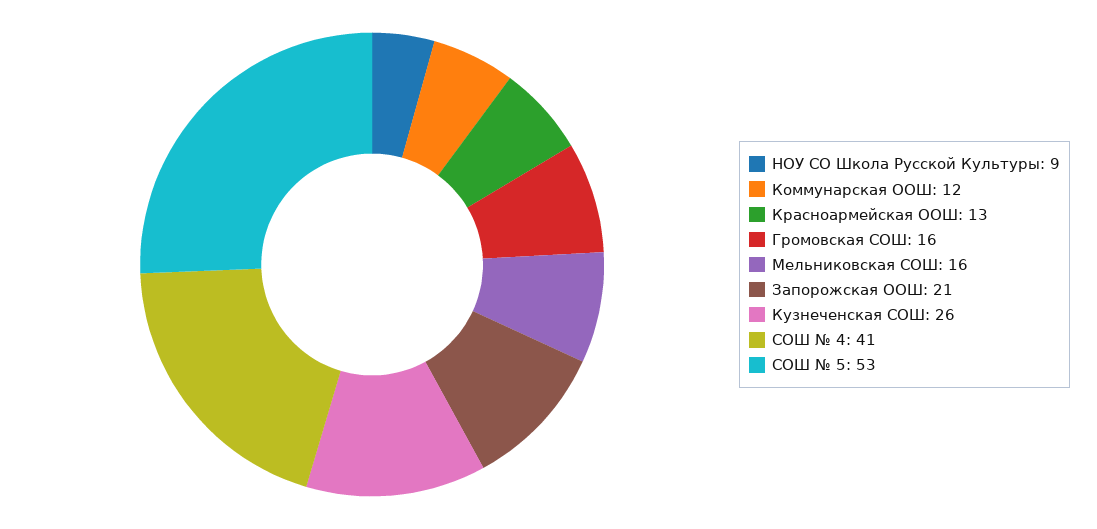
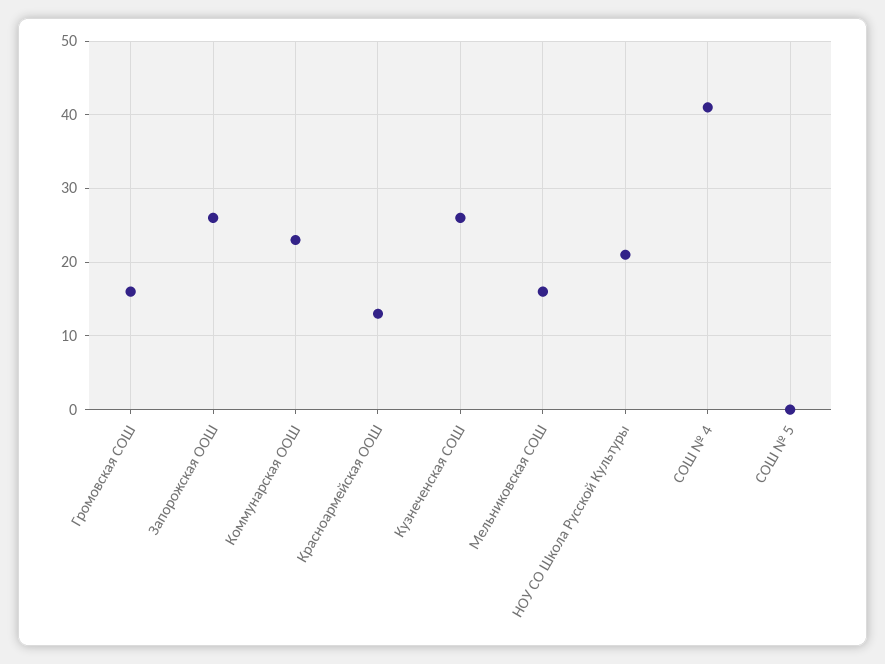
НОУ СО Школа Русской Культуры: 9 -> 21
Коммунарская ООШ: 12 -> 23
Запорожская ООШ: 21 -> 26
СОШ № 5: 53 -> 0

